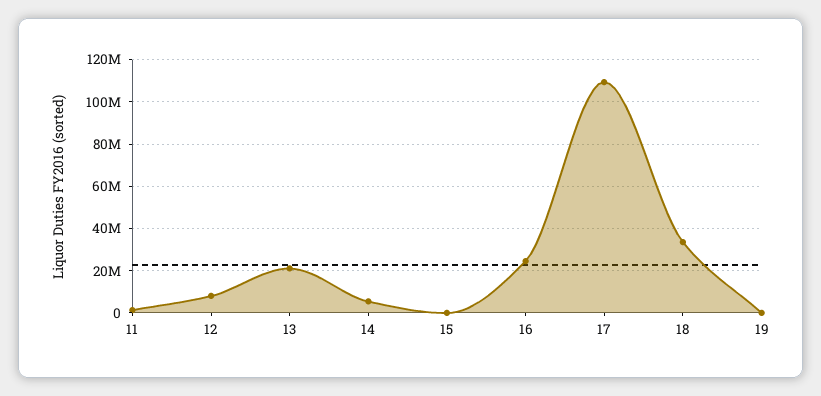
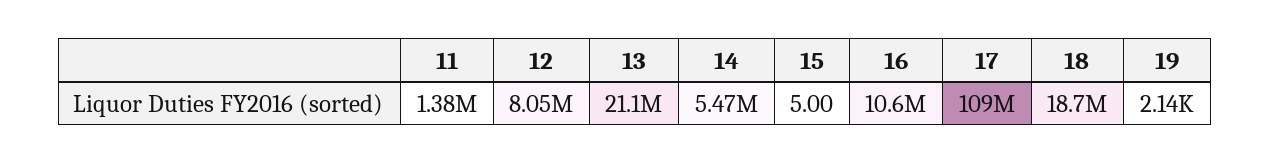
16: 25000000 -> 10600000
18: 35000000 -> 18700000

